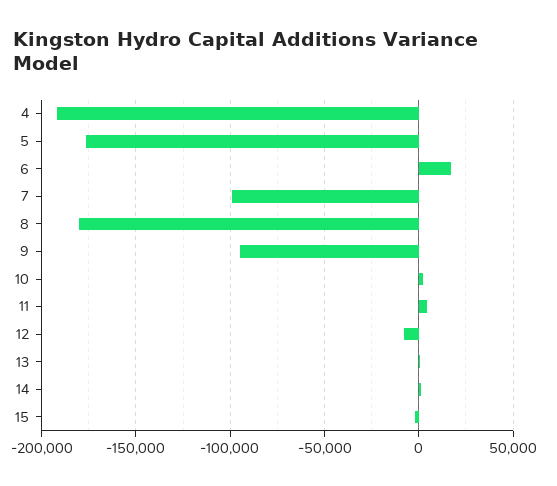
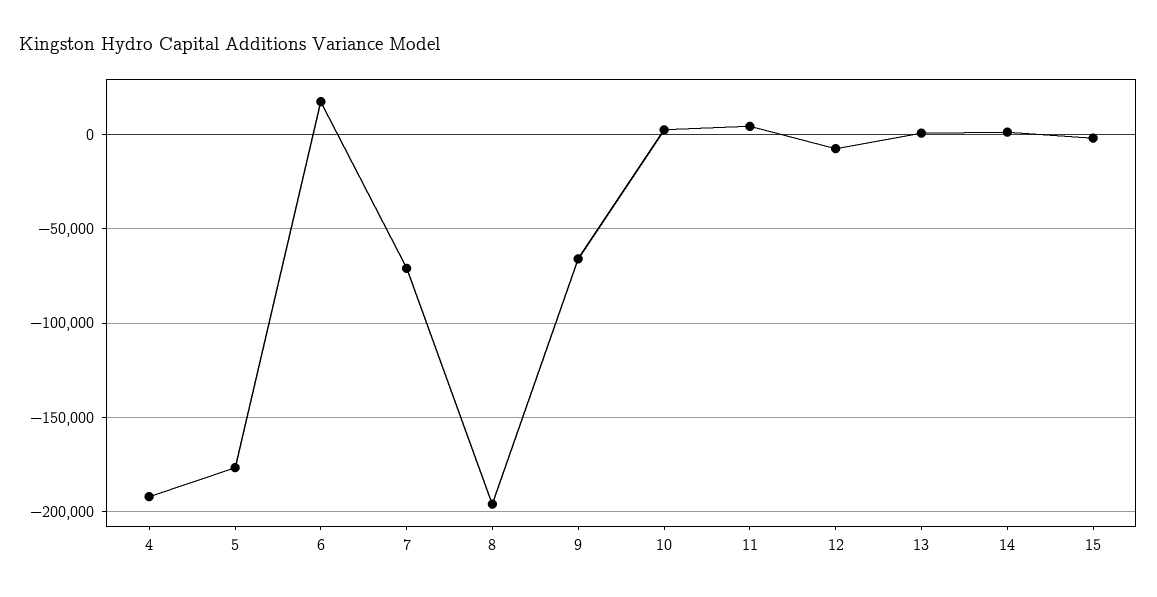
7: -100000 -> -70000
8: -180000 -> -195000
9: -95000 -> -65000

